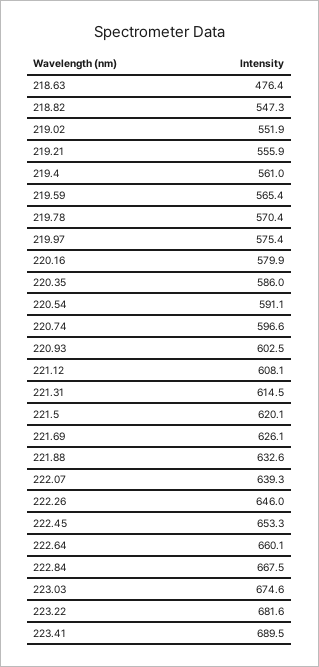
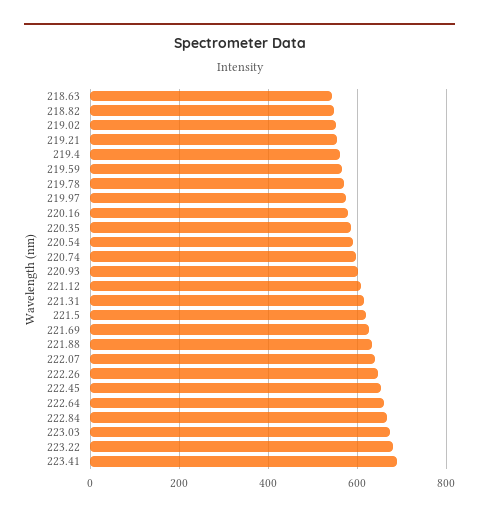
218.63: 476.4 -> 540

